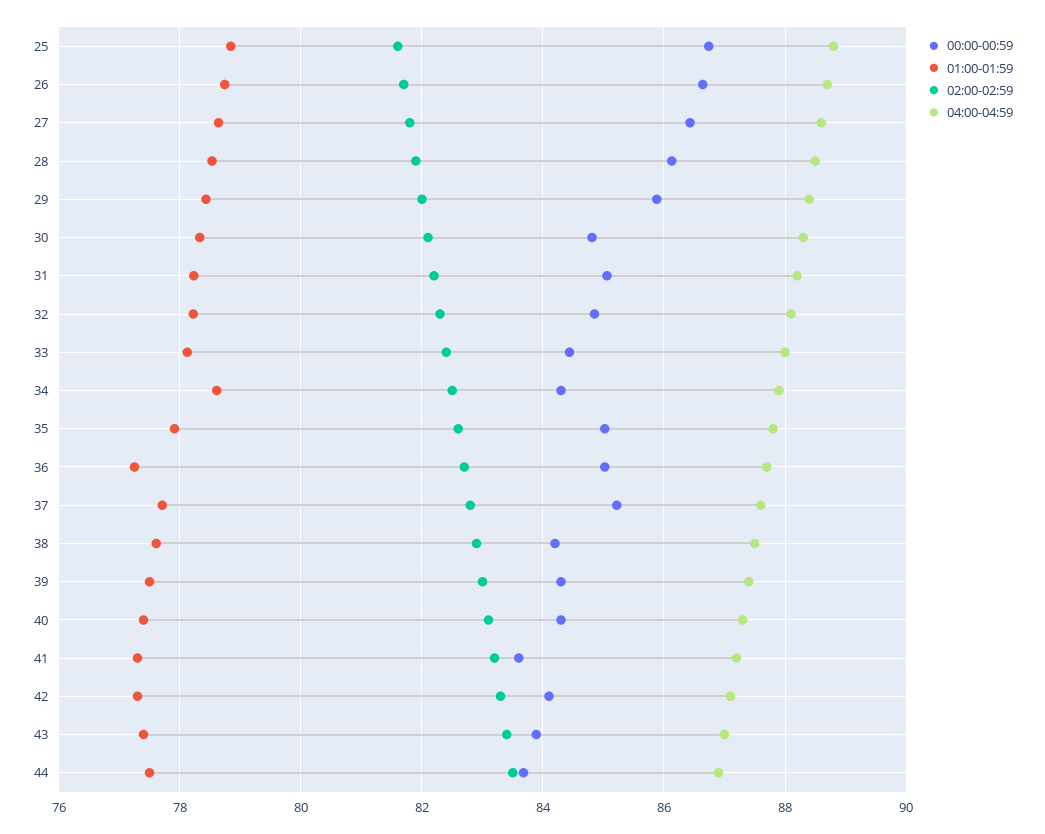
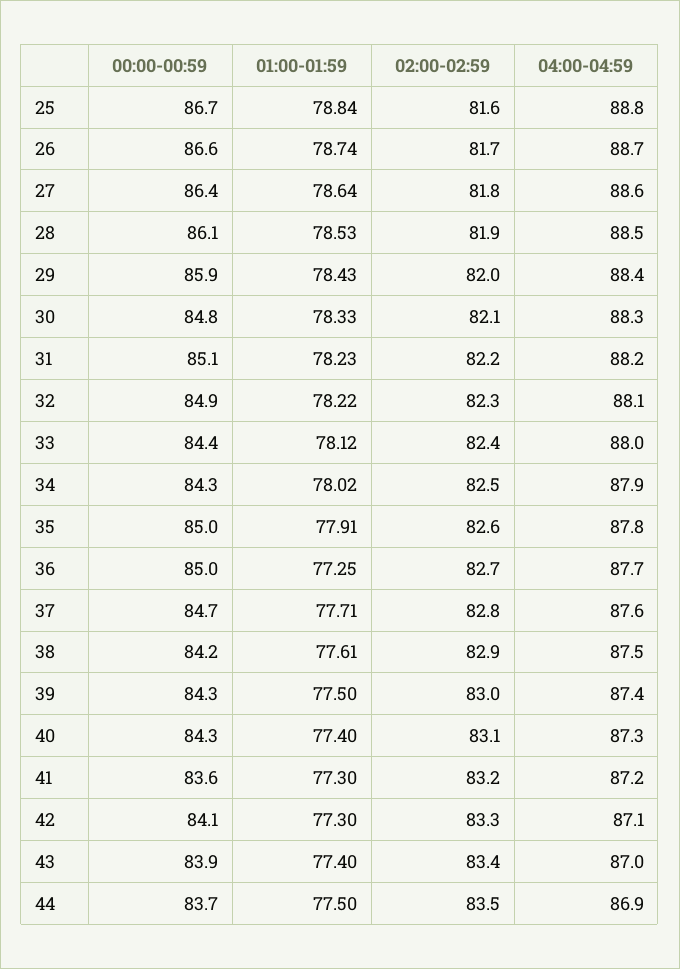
01:00-01:59, 34: 78.6 -> 78.02
00:00-00:59, 37: 85.2 -> 84.7

